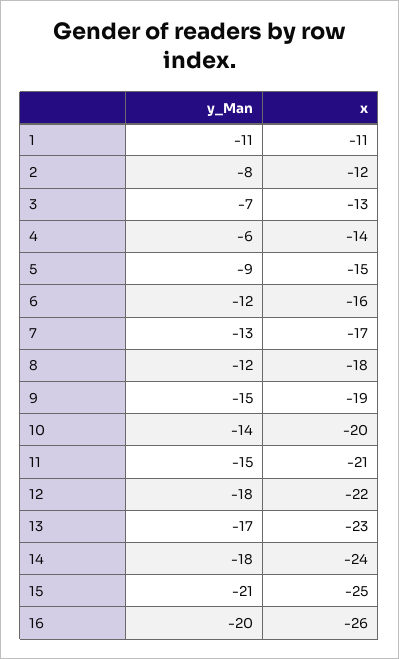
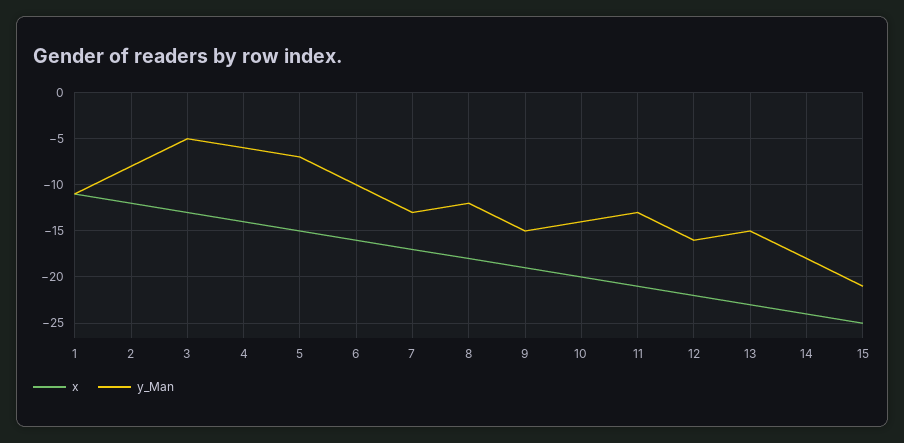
y_Man, 3: -7 -> -5
y_Man, 5: -9 -> -7
y_Man, 6: -12 -> -10
y_Man, 11: -15 -> -13
y_Man, 12: -18 -> -16
y_Man, 13: -17 -> -15
y_Man, 16: -20 -> none
x, 16: -26 -> none

